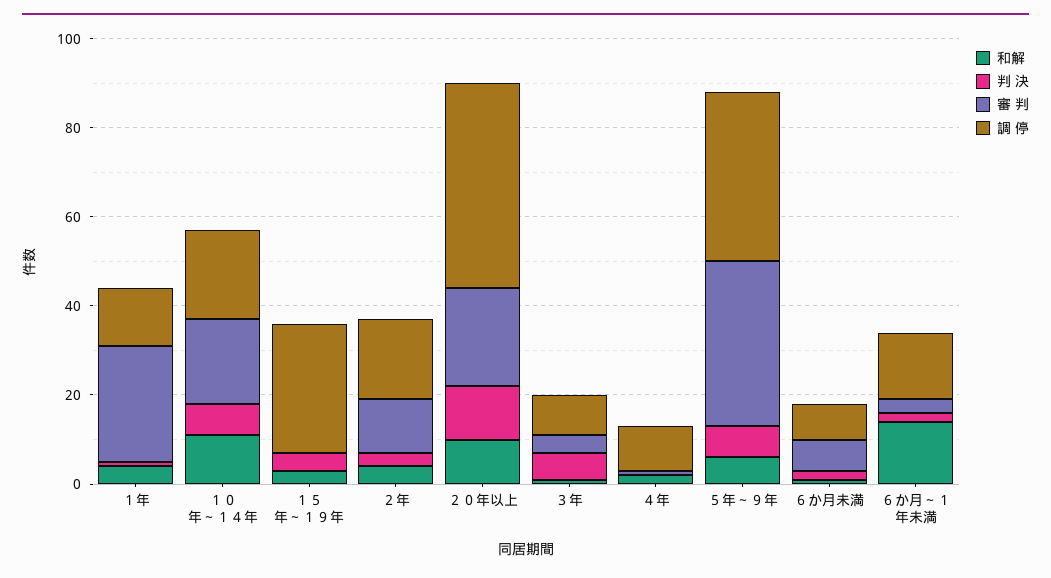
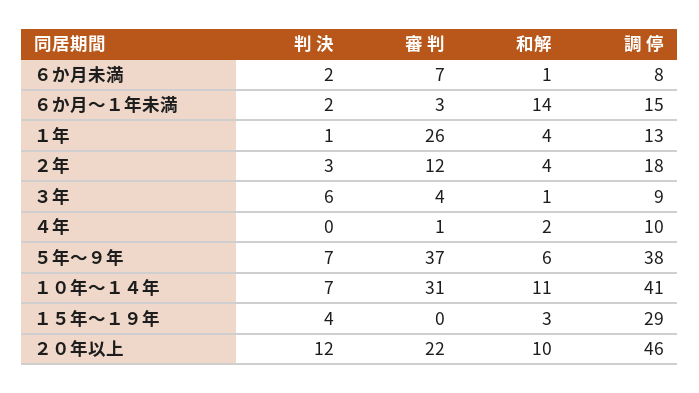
審 判, １０年～１４年: 20 -> 31
調 停, １０年～１４年: 20 -> 41

